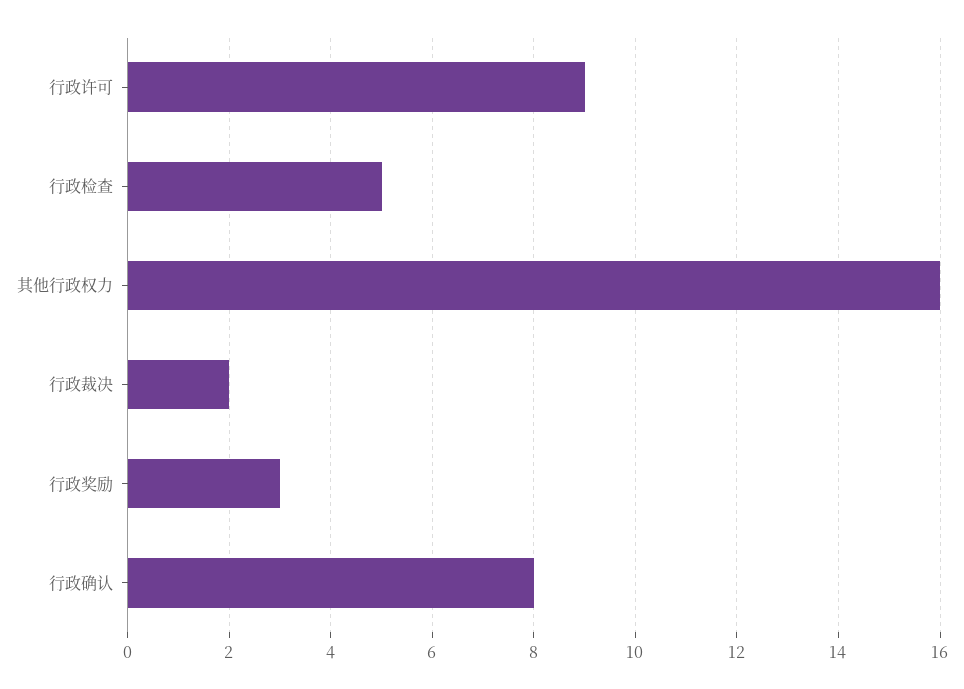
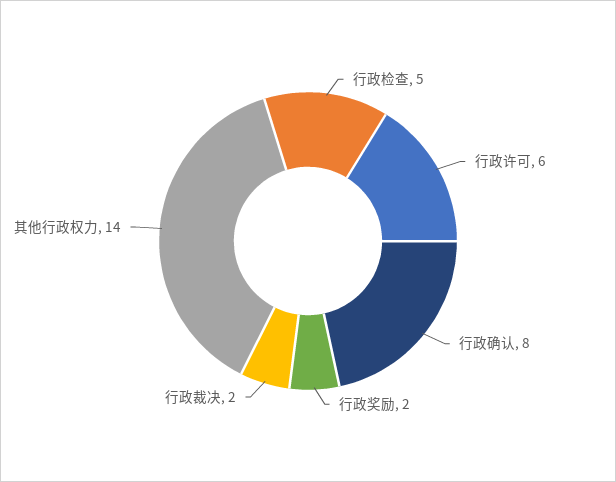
行政许可: 9 -> 6
其他行政权力: 16 -> 14
行政奖励: 3 -> 2

